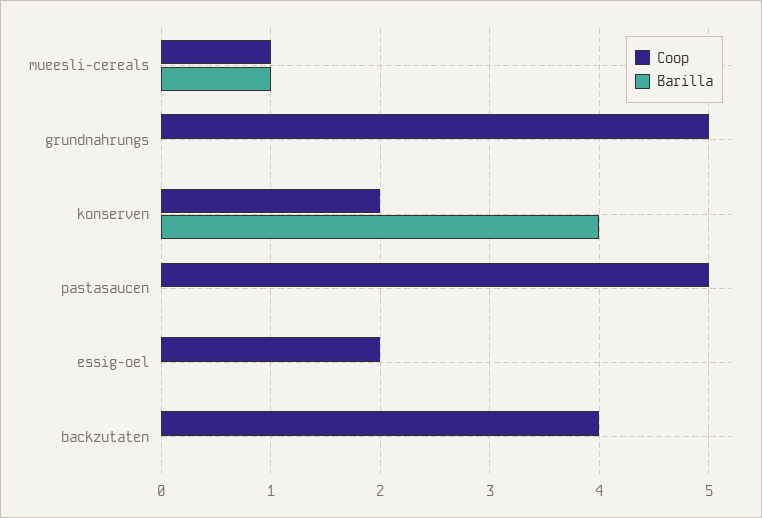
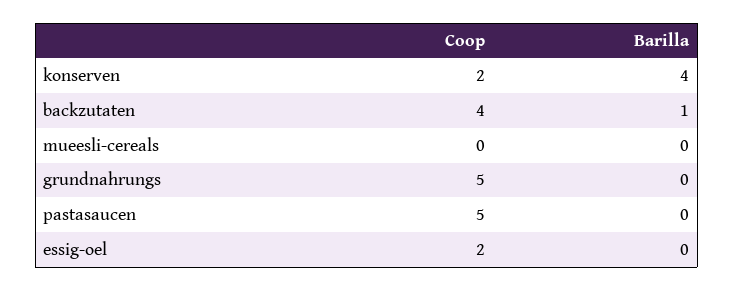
Coop, mueesli-cereals: 1 -> 0
Barilla, mueesli-cereals: 1 -> 0
Barilla, backzutaten: 0 -> 1

